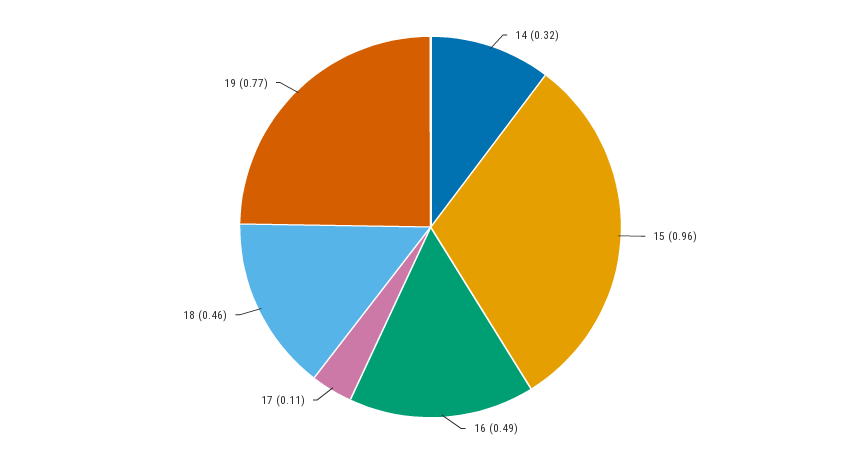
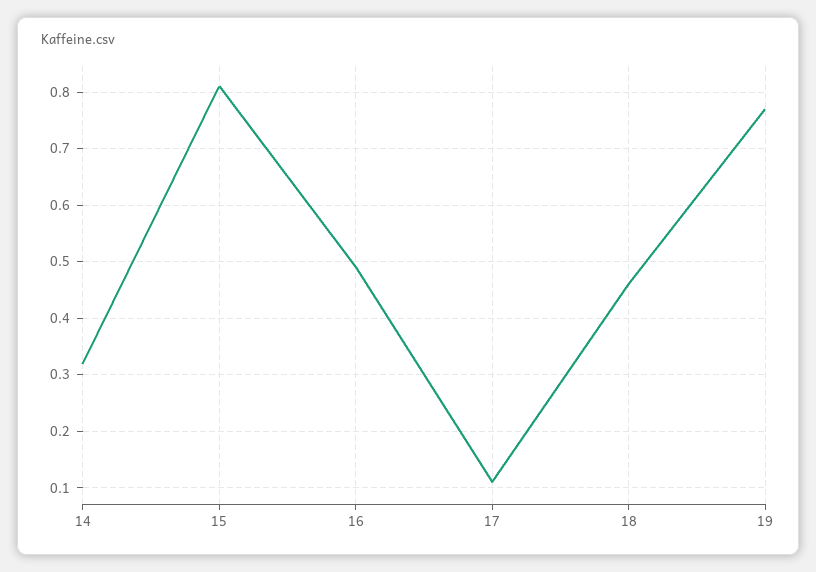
15: 0.96 -> 0.8

